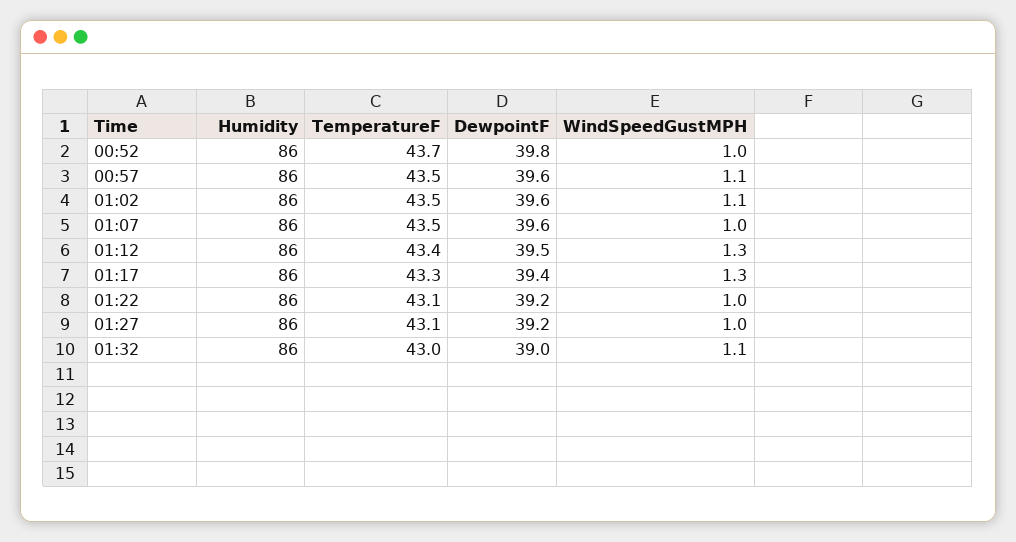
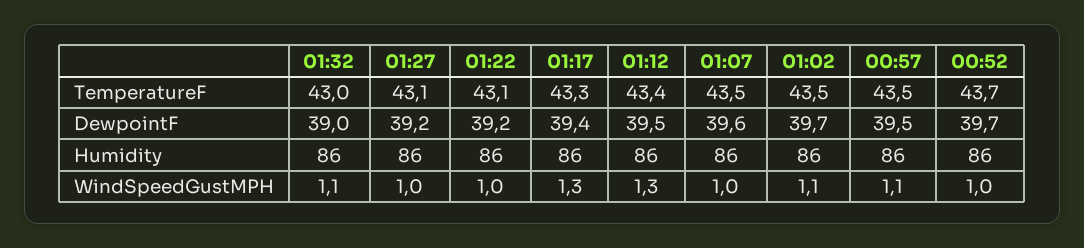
DewpointF, 00:52: 39.8 -> 39.7
DewpointF, 00:57: 39.6 -> 39.5
DewpointF, 01:02: 39.6 -> 39.7

